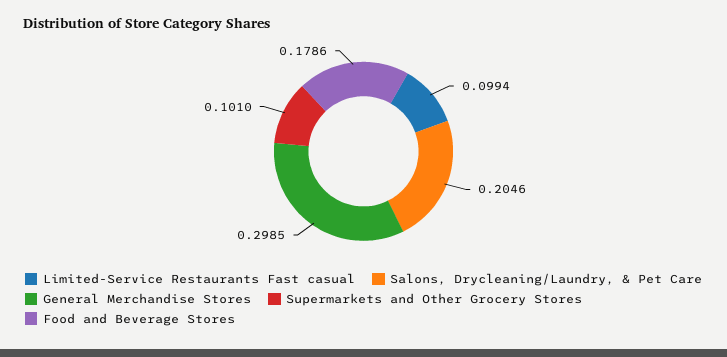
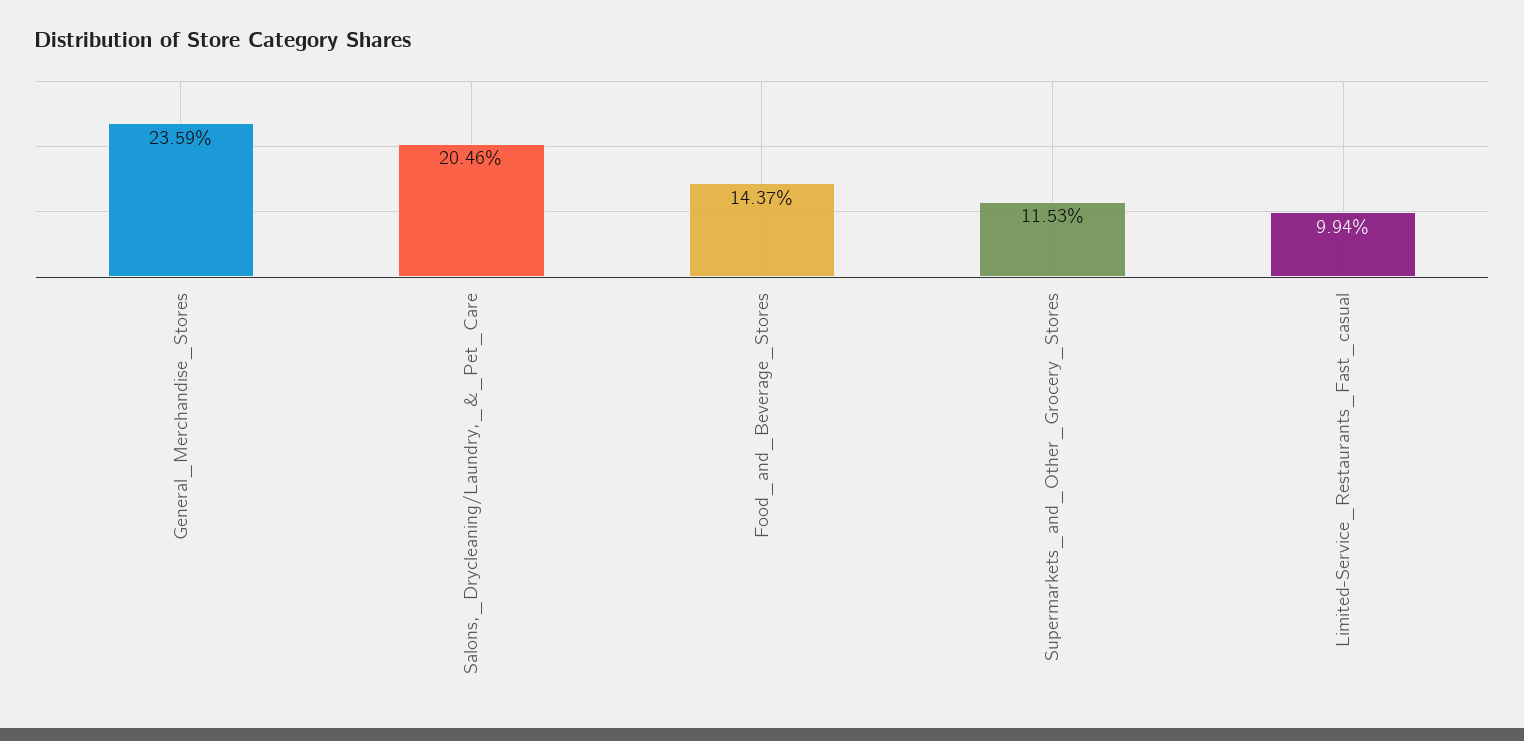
General Merchandise Stores: 0.2985 -> 0.2359
Supermarkets and Other Grocery Stores: 0.101 -> 0.1153
Food and Beverage Stores: 0.1786 -> 0.1437

